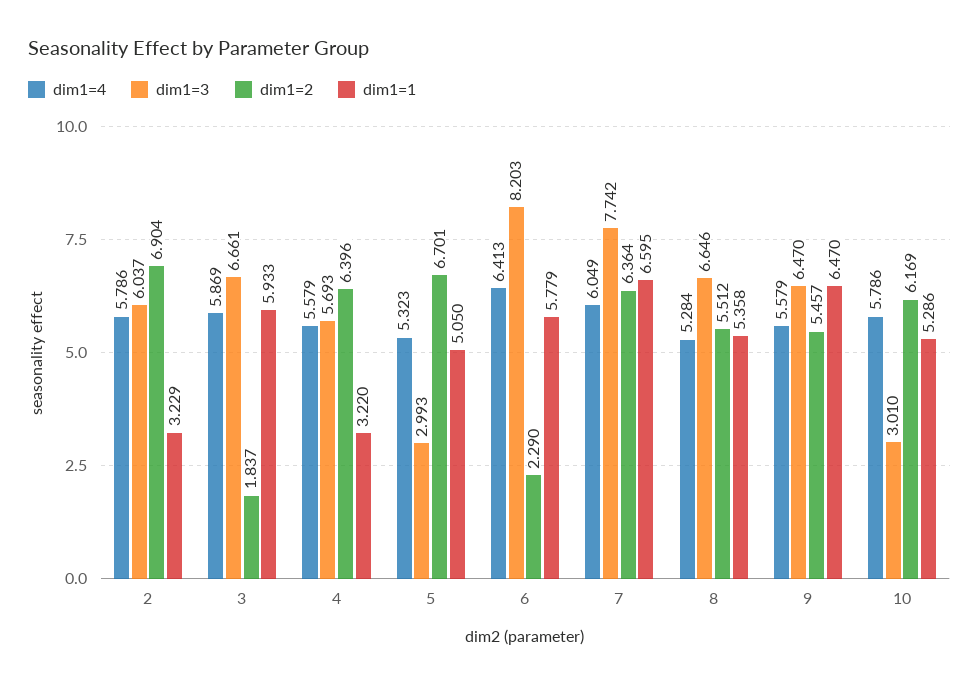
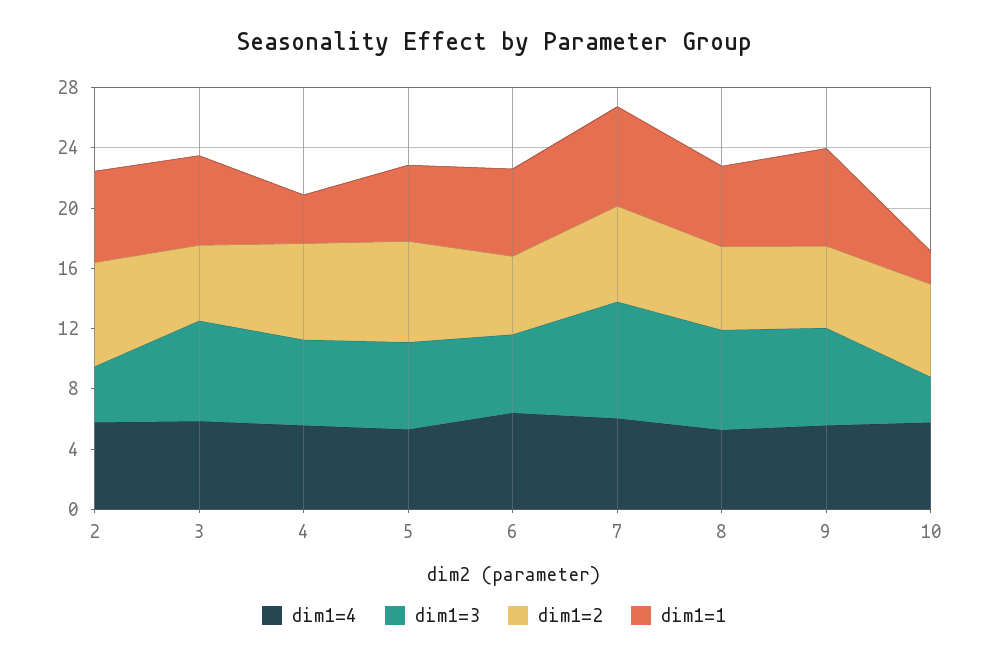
dim1=3, 2: 6.037 -> 4
dim1=1, 2: 3.229 -> 6
dim1=2, 3: 1.837 -> 5
dim1=3, 5: 2.993 -> 6
dim1=3, 6: 8.203 -> 5
dim1=2, 6: 2.29 -> 5
dim1=1, 10: 5.286 -> 2

